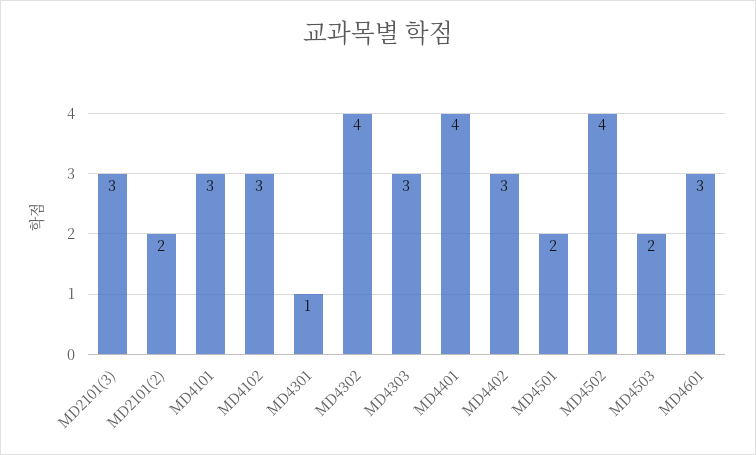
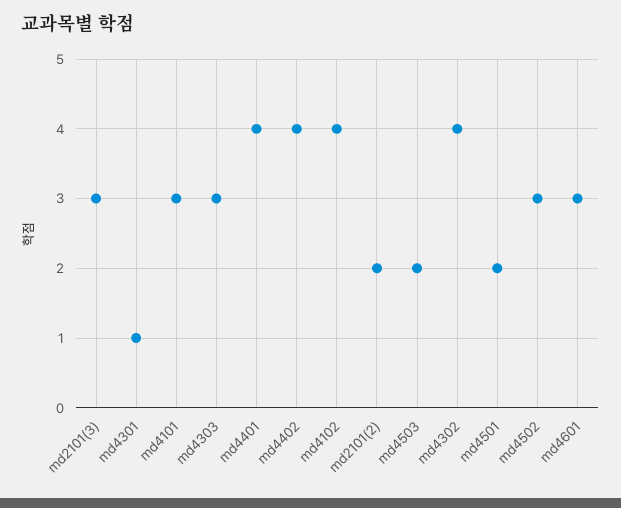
MD4102: 3 -> 4
MD4402: 3 -> 4
MD4502: 4 -> 3

